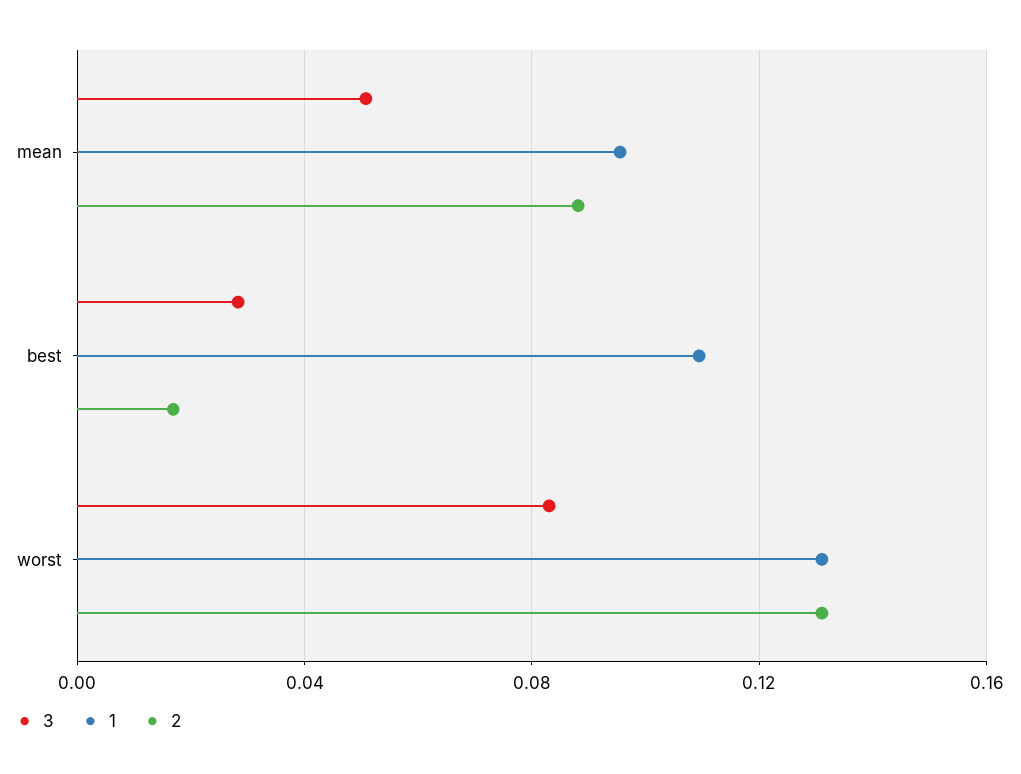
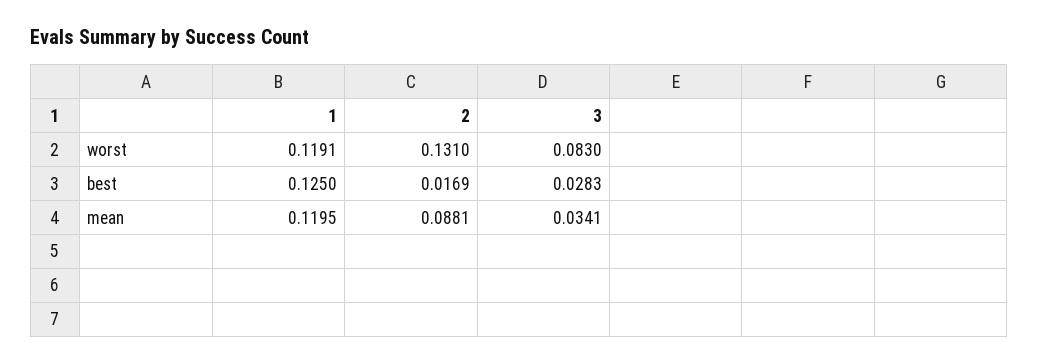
3, mean: 0.05 -> 0.0341
1, mean: 0.095 -> 0.1195
1, best: 0.11 -> 0.125
1, worst: 0.13 -> 0.1191

